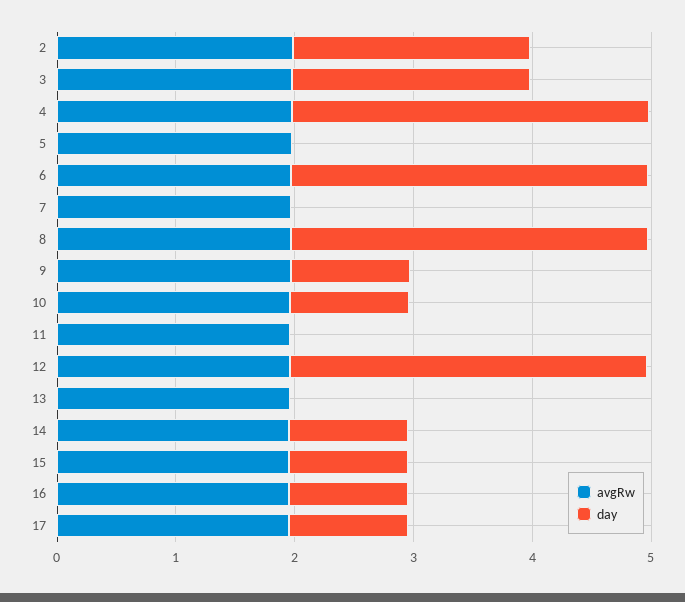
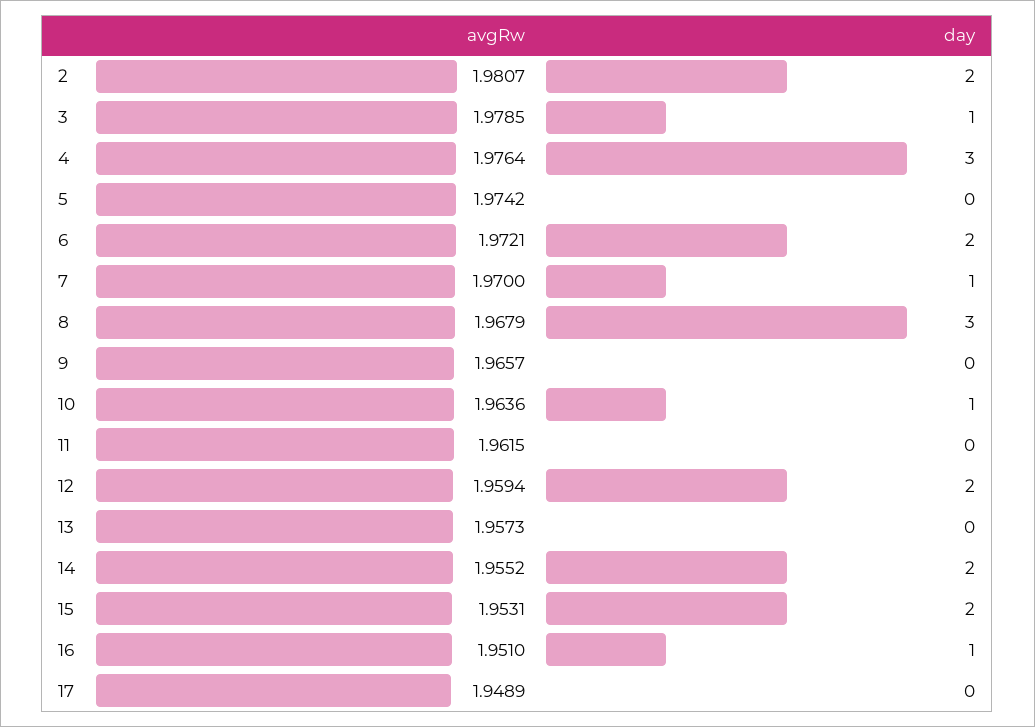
day, 3: 2 -> 1
day, 6: 3 -> 2
day, 7: 0 -> 1
day, 9: 1 -> 0
day, 12: 3 -> 2
day, 14: 1 -> 2
day, 15: 1 -> 2
day, 17: 1 -> 0

